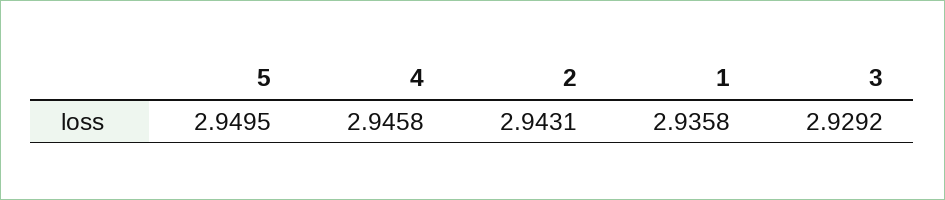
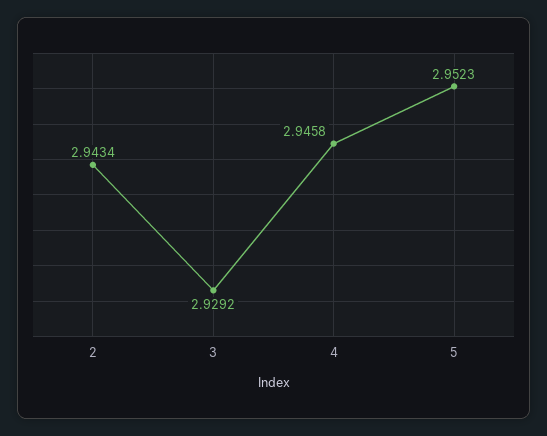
5: 2.9495 -> 2.9523
2: 2.9431 -> 2.9434
1: 2.9358 -> none

